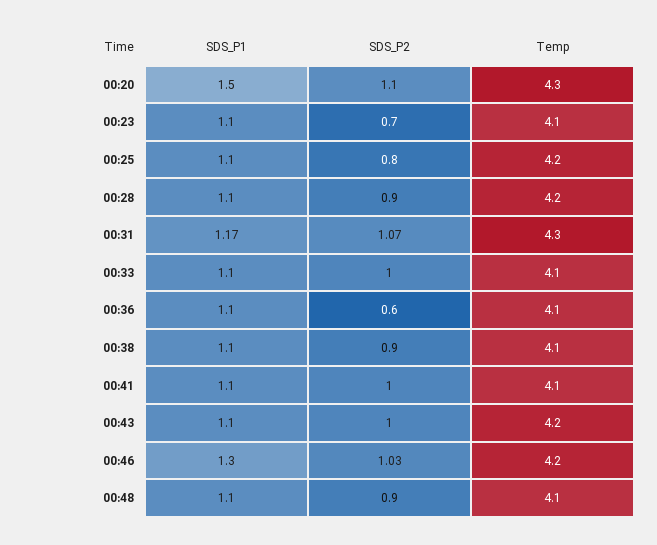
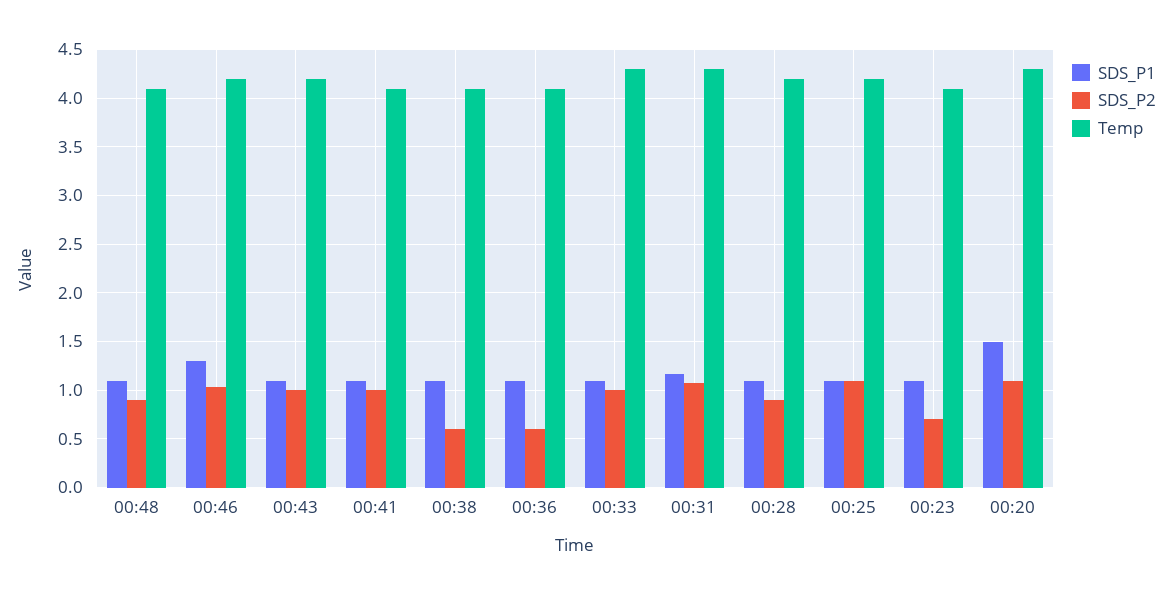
SDS_P2, 00:25: 0.8 -> 1.1
Temp, 00:33: 4.1 -> 4.3
SDS_P2, 00:38: 0.9 -> 0.6

